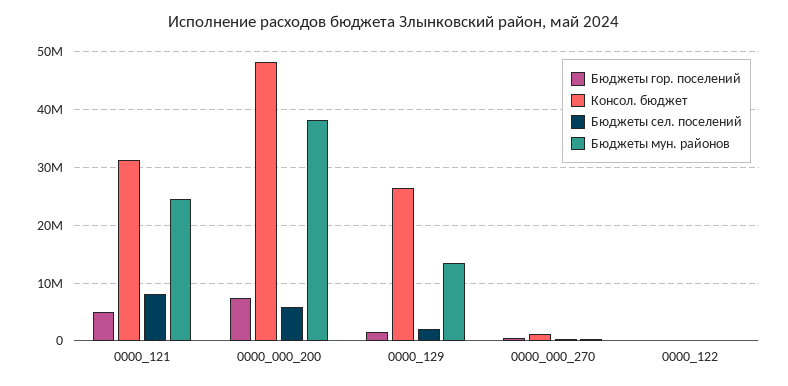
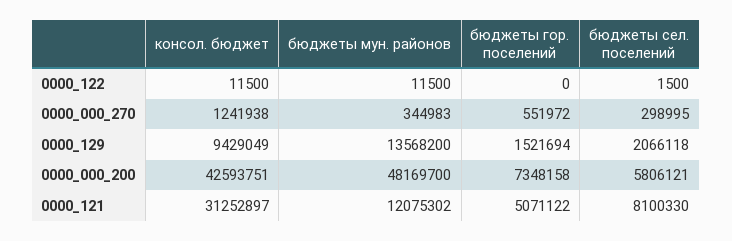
Бюджеты мун. районов, 0000_121: 24000000 -> 12075302
Консол. бюджет, 0000_000_200: 48000000 -> 42593751
Бюджеты мун. районов, 0000_000_200: 38000000 -> 48169700
Консол. бюджет, 0000_129: 26000000 -> 9429049

